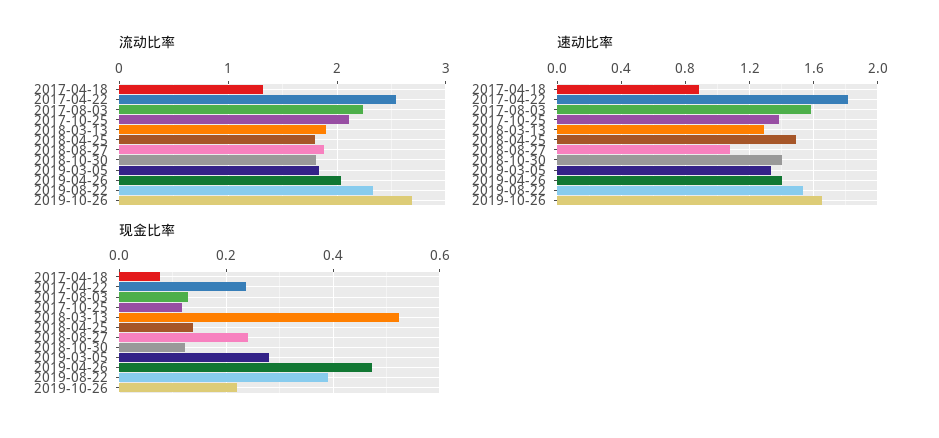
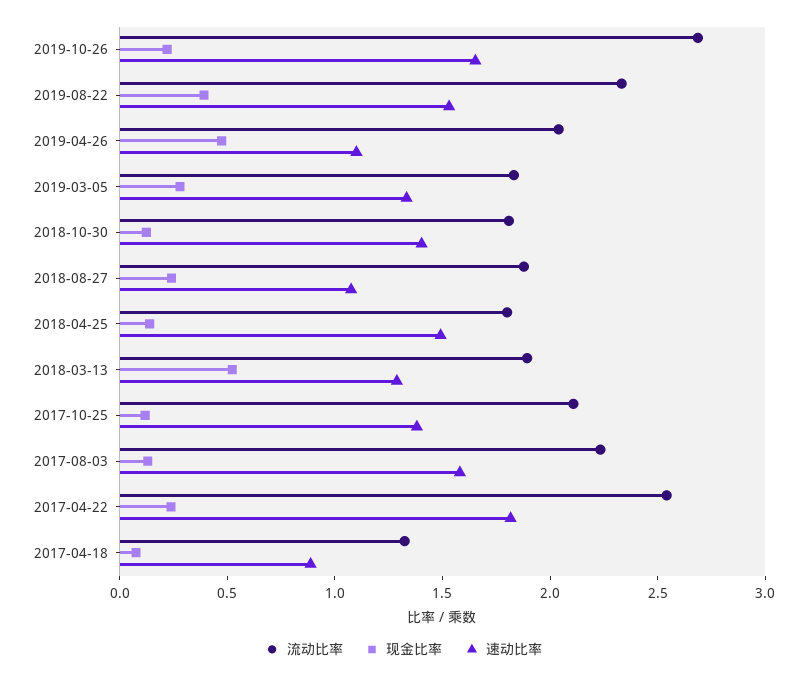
速动比率, 2019-04-26: 1.4 -> 1.1

